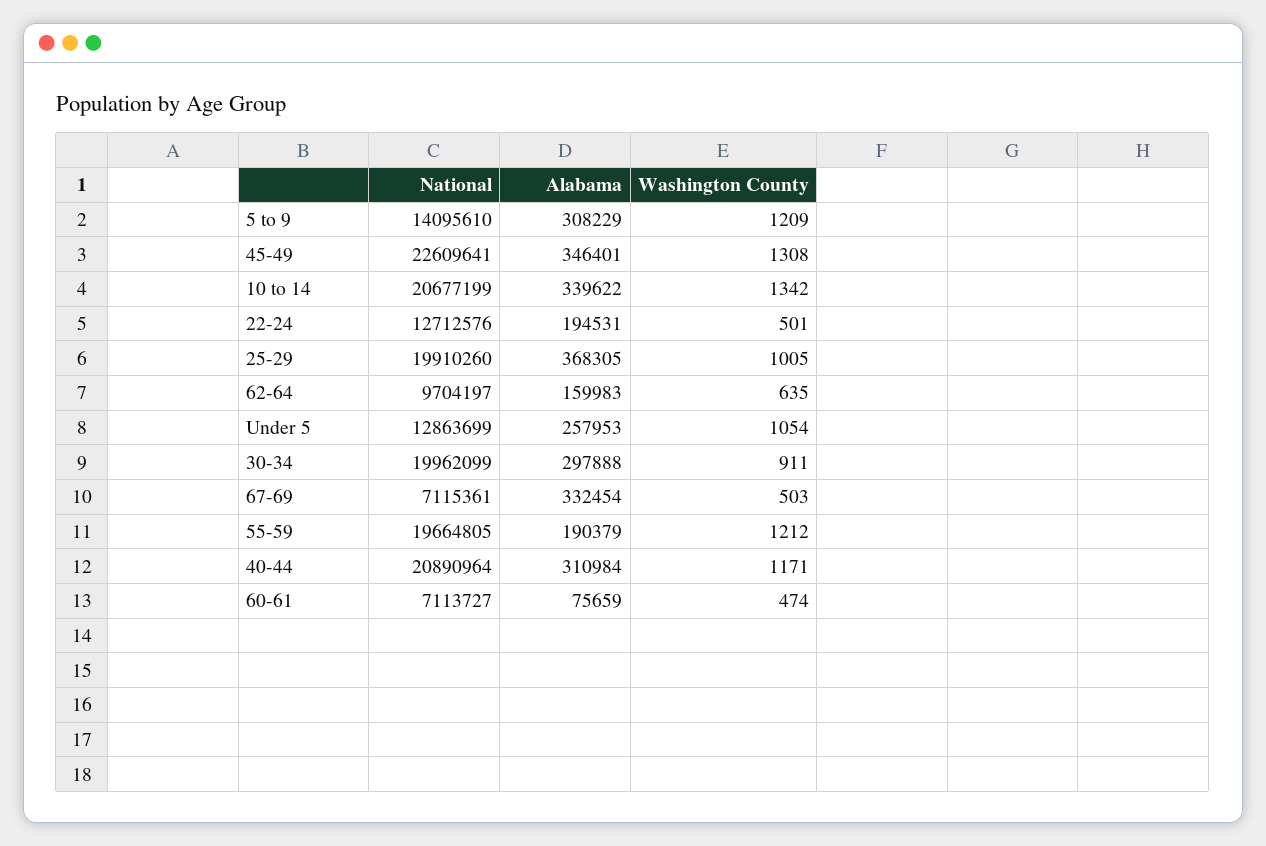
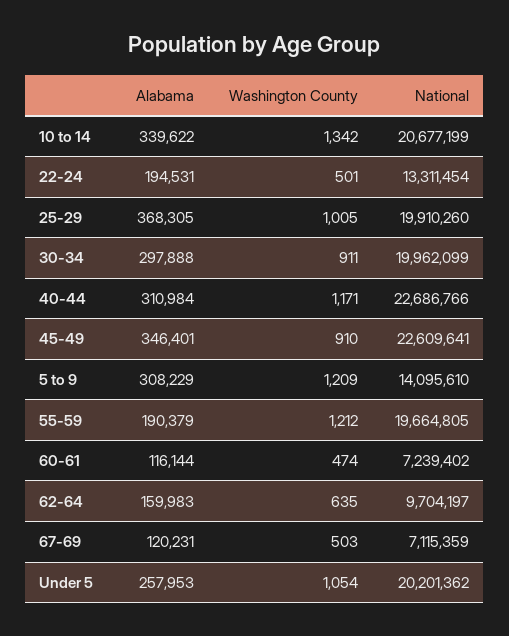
Washington County, 45-49: 1308 -> 910
National, 22-24: 12712576 -> 13311454
National, Under 5: 12863699 -> 20201362
National, 67-69: 7115361 -> 7115359
Alabama, 67-69: 332454 -> 120231
National, 40-44: 20890964 -> 22686766
National, 60-61: 7113727 -> 7239402
Alabama, 60-61: 75659 -> 116144

